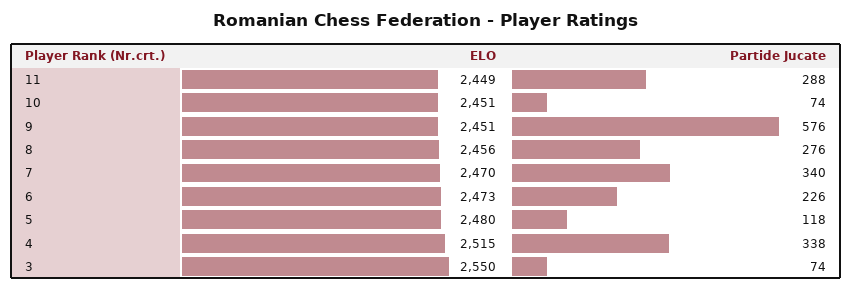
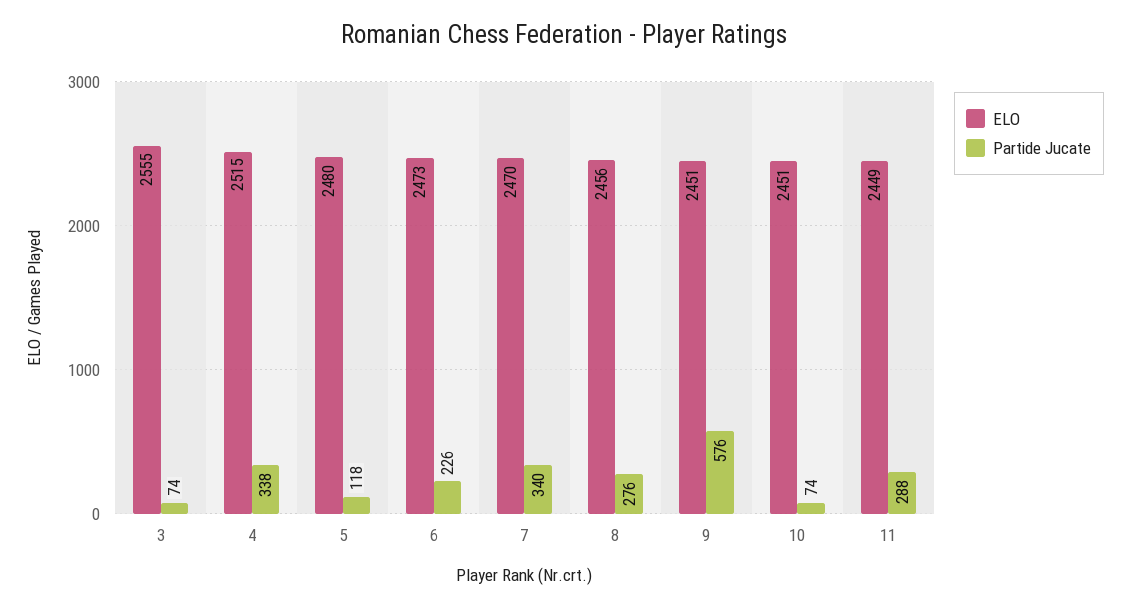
ELO, 3: 2550 -> 2555

